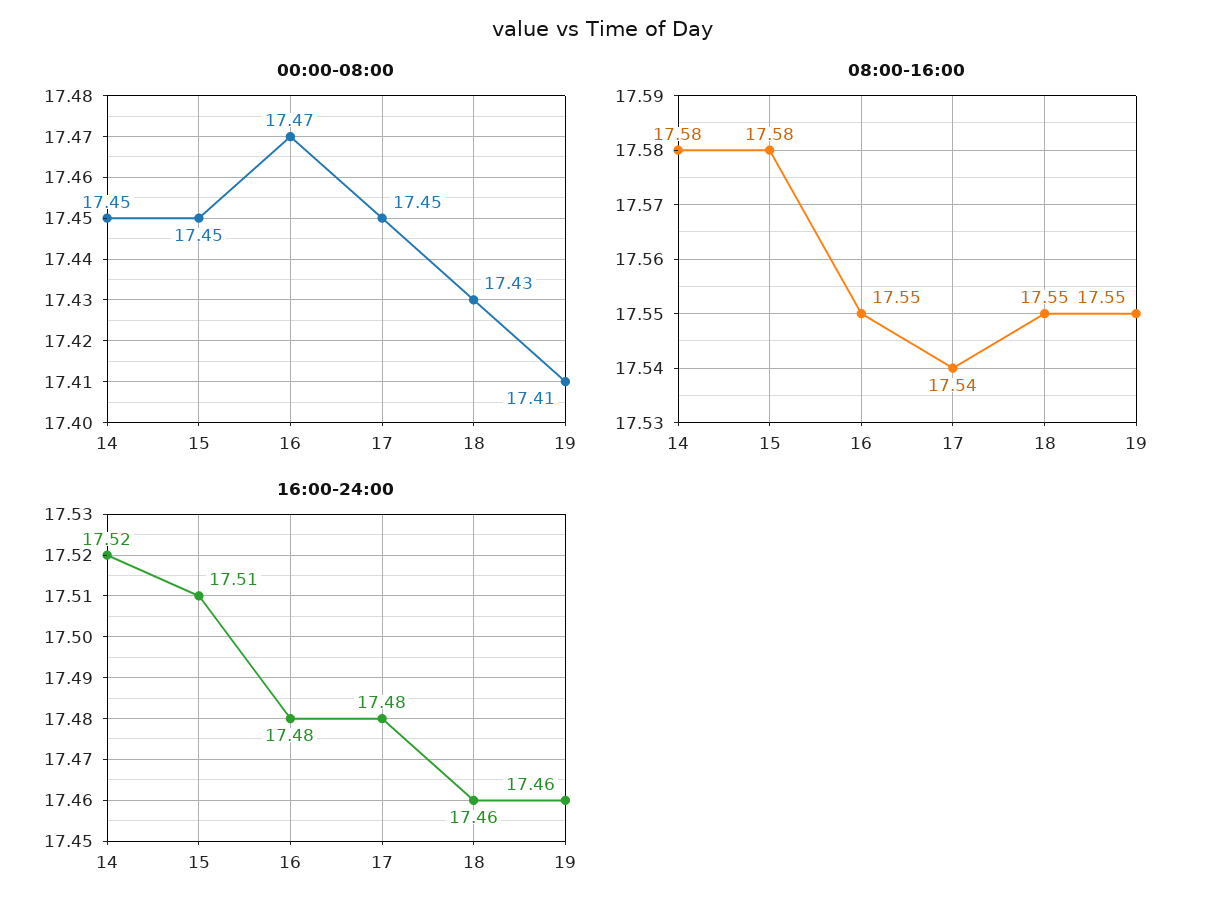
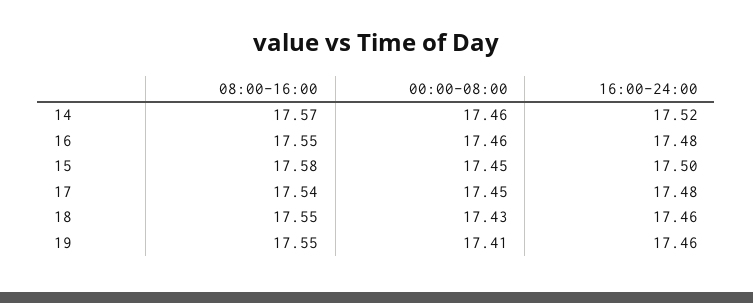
00:00-08:00, 14: 17.45 -> 17.46
00:00-08:00, 16: 17.47 -> 17.46
08:00-16:00, 14: 17.58 -> 17.57
16:00-24:00, 15: 17.51 -> 17.5

